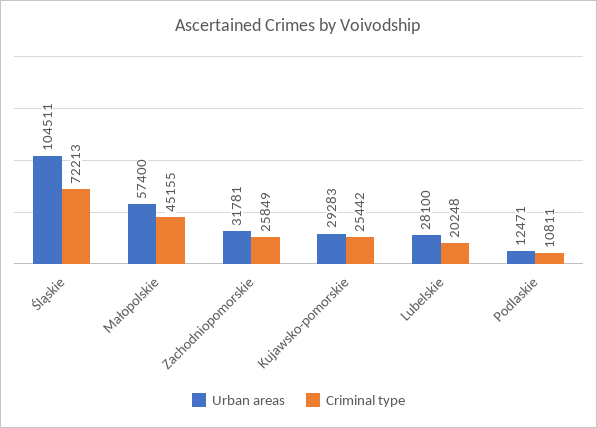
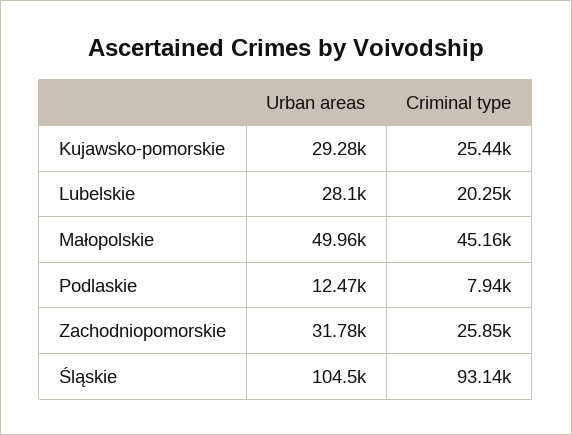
Criminal type, Śląskie: 72213 -> 93140
Urban areas, Małopolskie: 57400 -> 49960
Criminal type, Podlaskie: 10811 -> 7940

